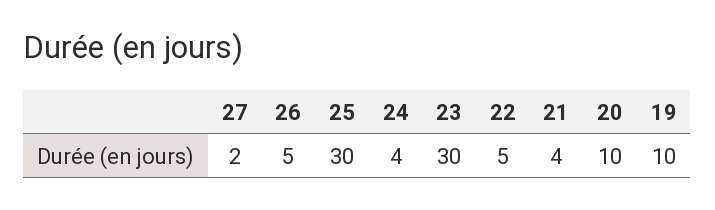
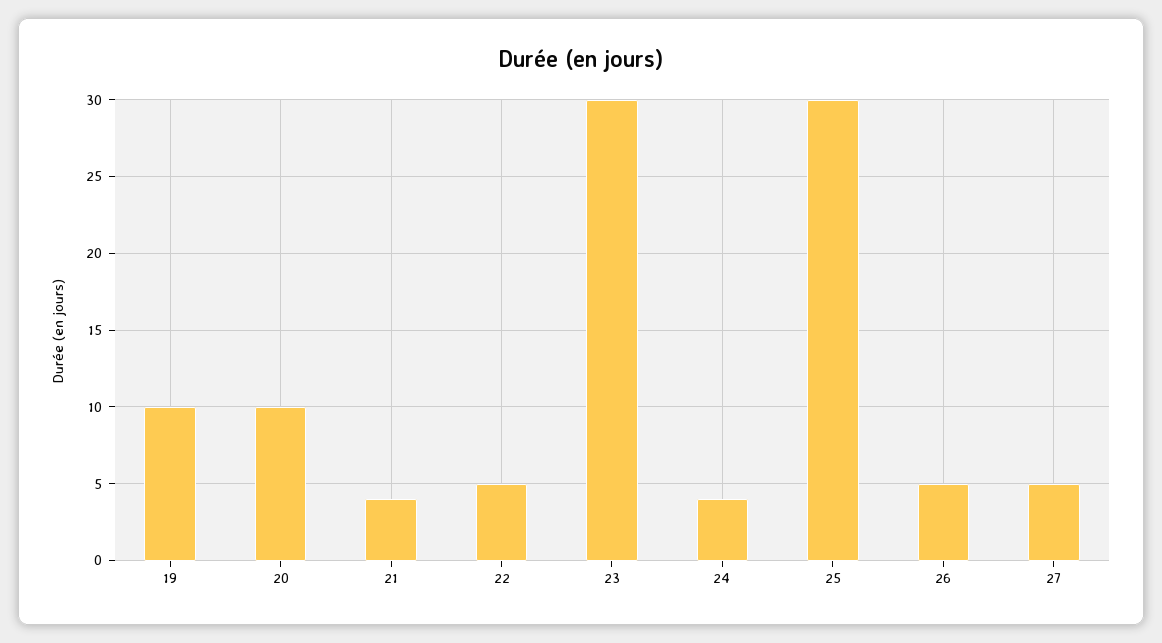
27: 2 -> 5

